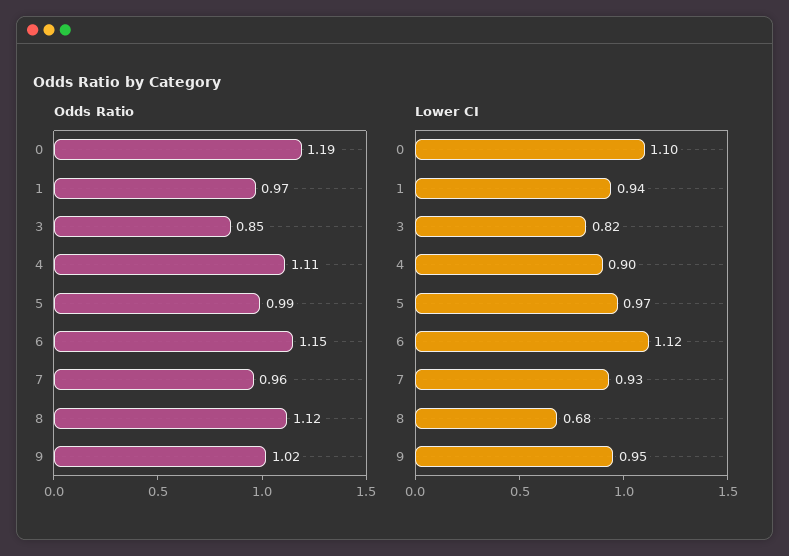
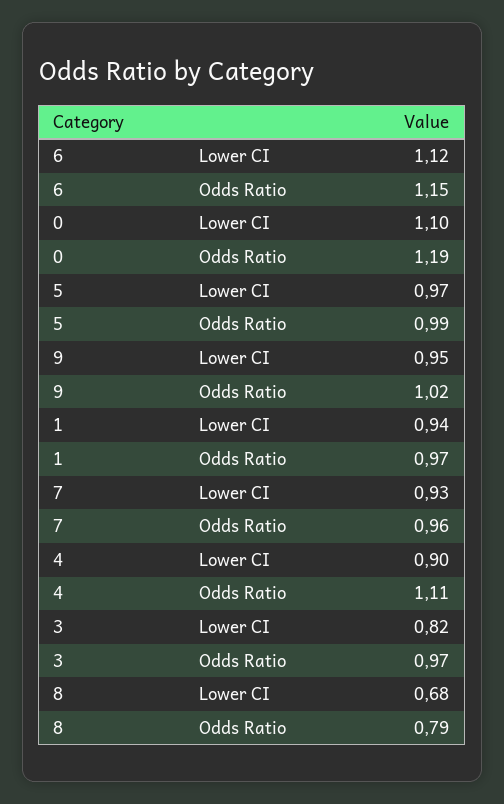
Odds Ratio, 3: 0.85 -> 0.97
Odds Ratio, 8: 1.12 -> 0.79

